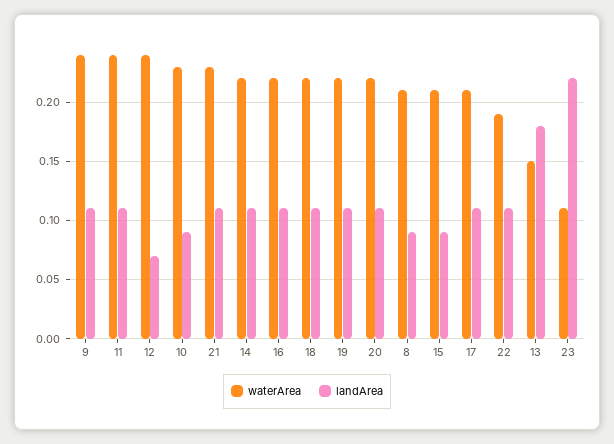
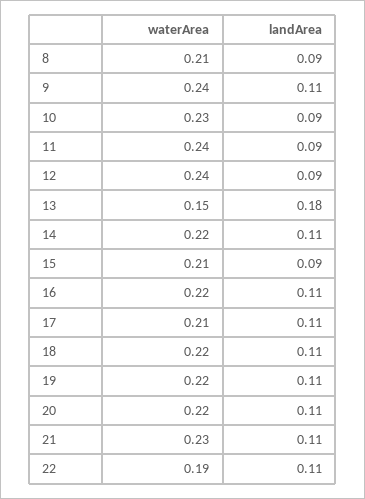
landArea, 11: 0.11 -> 0.09
landArea, 12: 0.07 -> 0.09
waterArea, 23: 0.11 -> none
landArea, 23: 0.22 -> none

